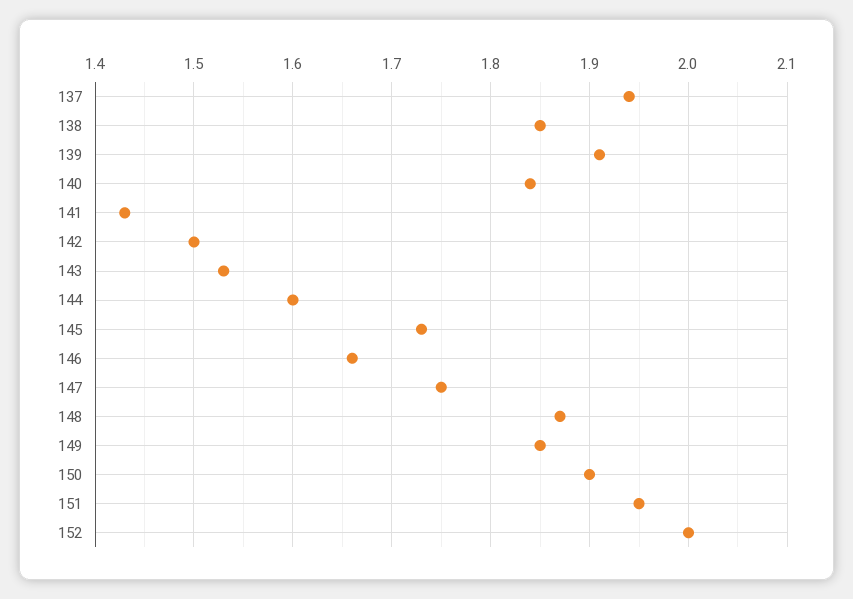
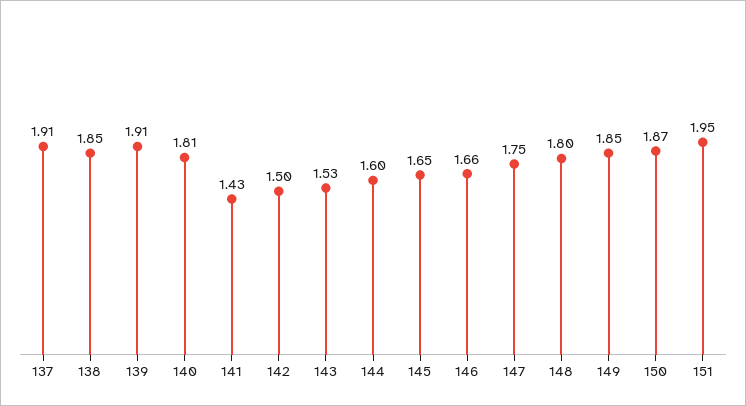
137: 1.94 -> 1.91
140: 1.84 -> 1.81
145: 1.73 -> 1.65
148: 1.87 -> 1.8
150: 1.9 -> 1.87
152: 2 -> none

